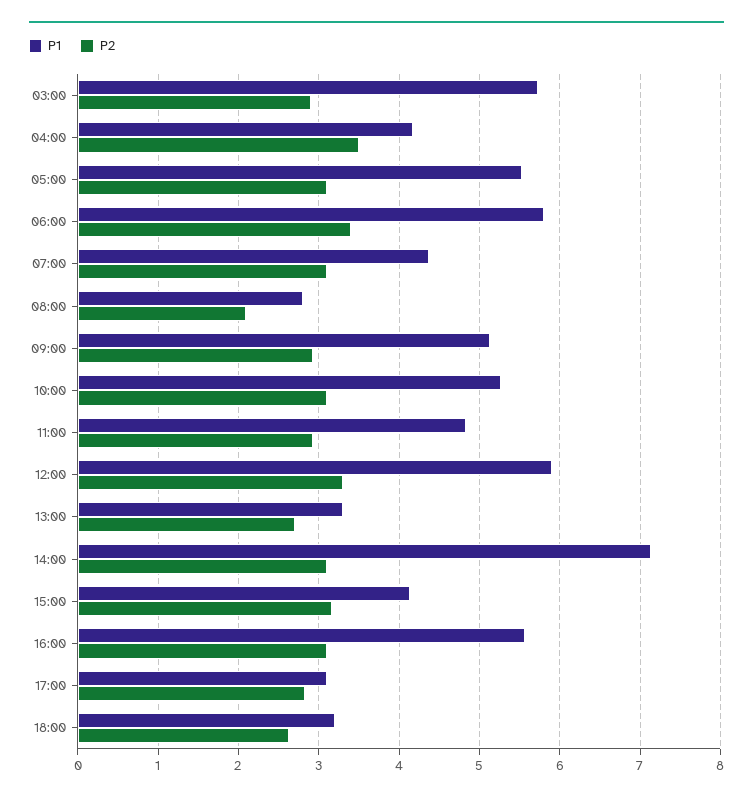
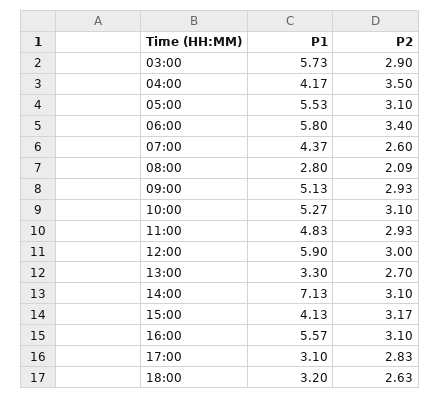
P2, 07:00: 3.1 -> 2.6
P2, 12:00: 3.3 -> 3

